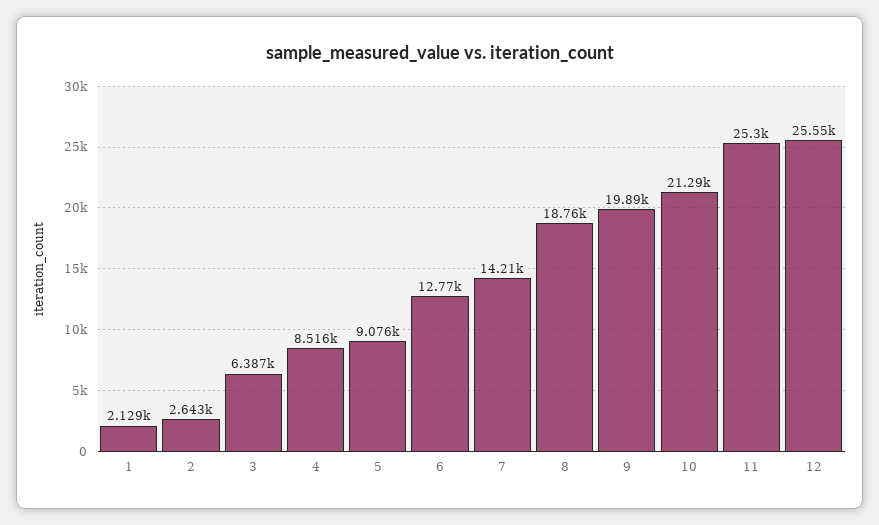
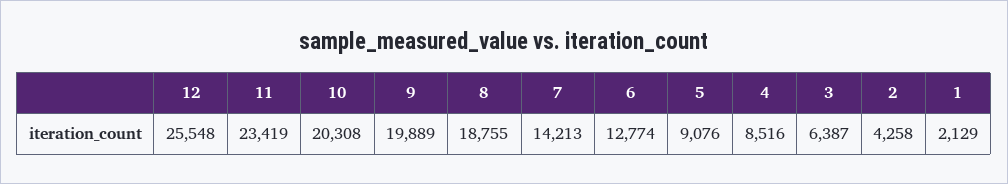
2: 2643 -> 4258
10: 21290 -> 20308
11: 25300 -> 23419

